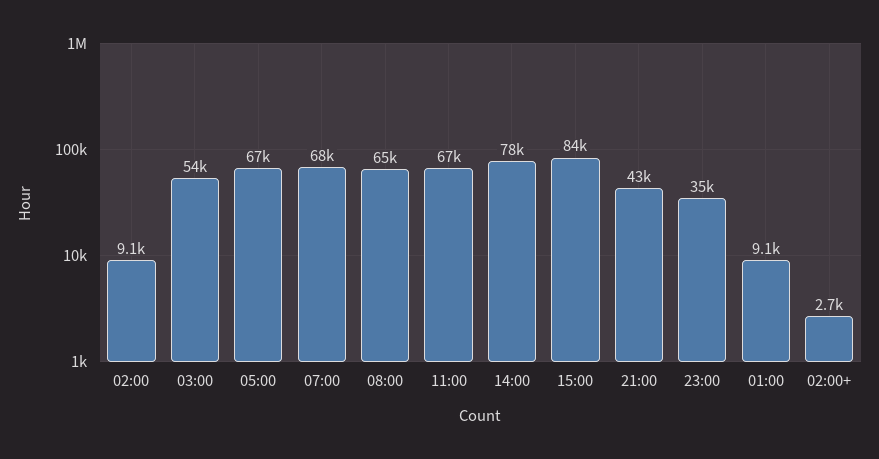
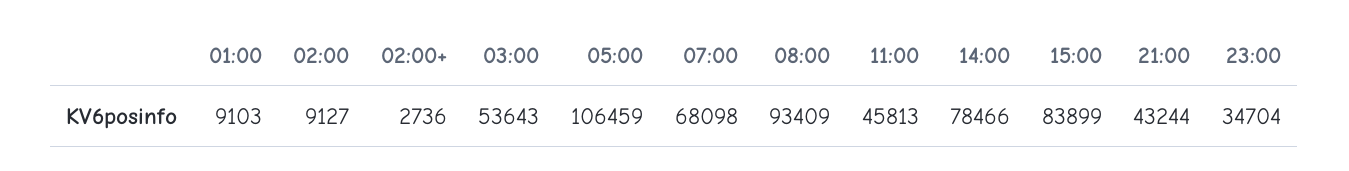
05:00: 67000 -> 106459
08:00: 65000 -> 93409
11:00: 67000 -> 45813

